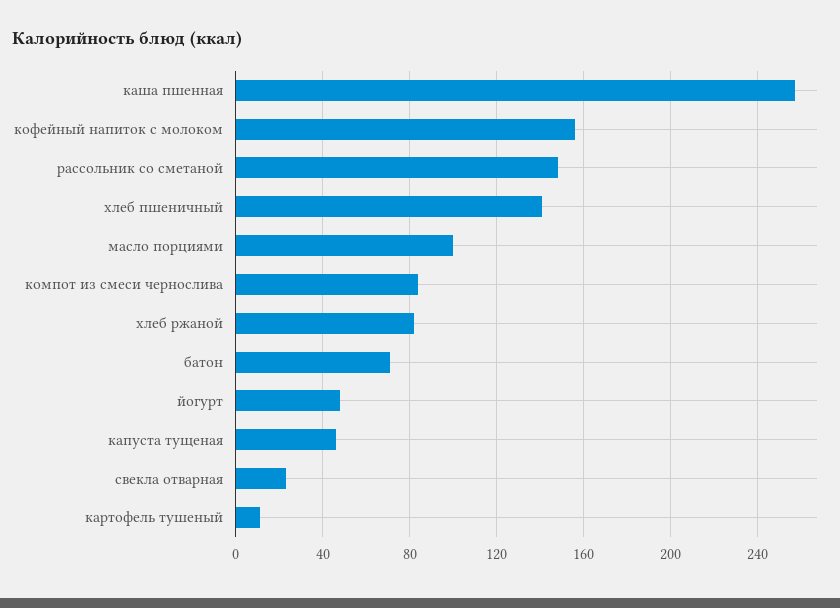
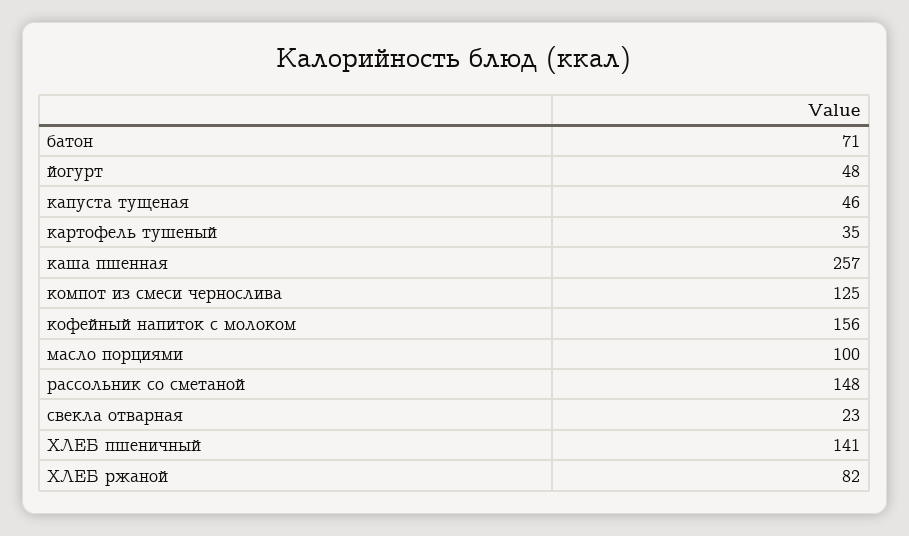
компот из смеси чернослива: 85 -> 125
картофель тушеный: 10 -> 35

